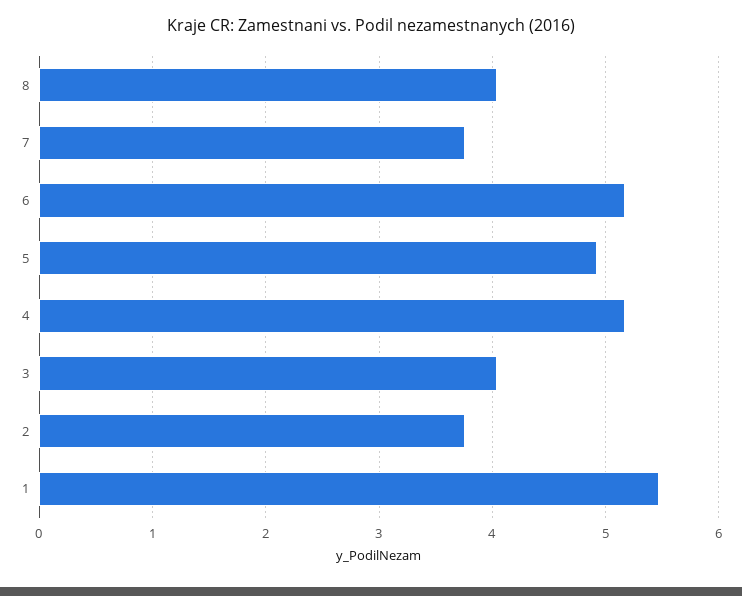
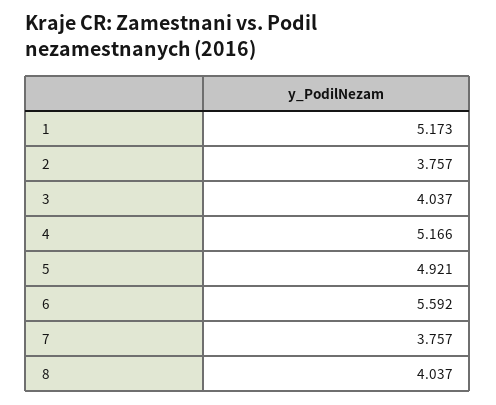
6: 5.2 -> 5.592
1: 5.5 -> 5.173

